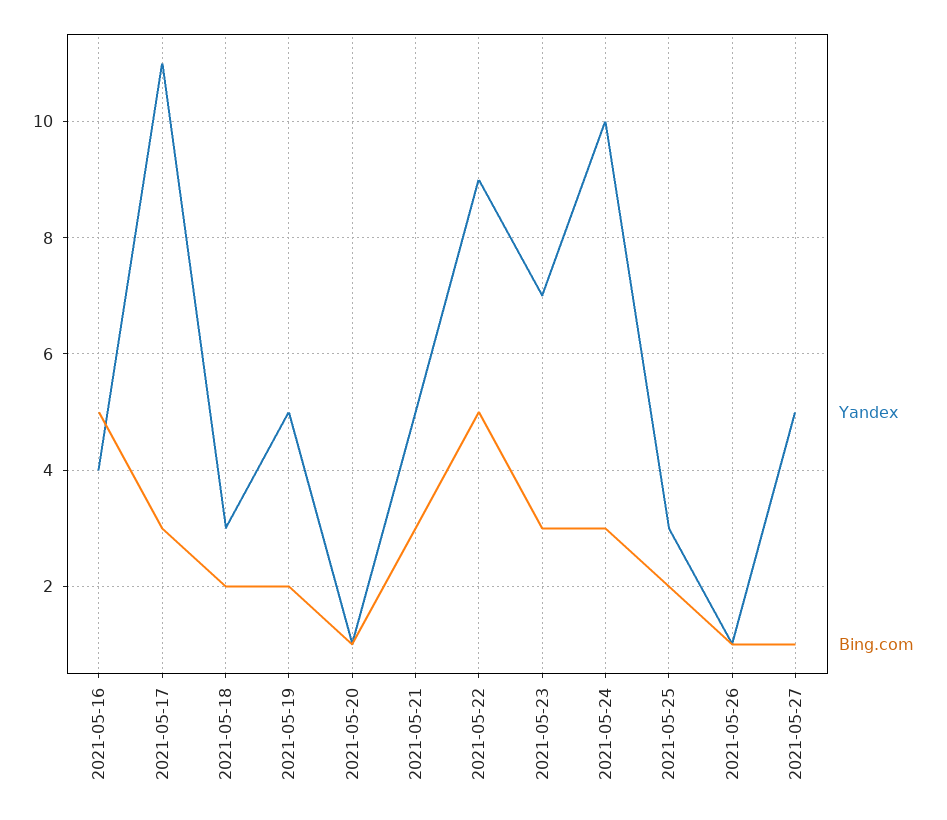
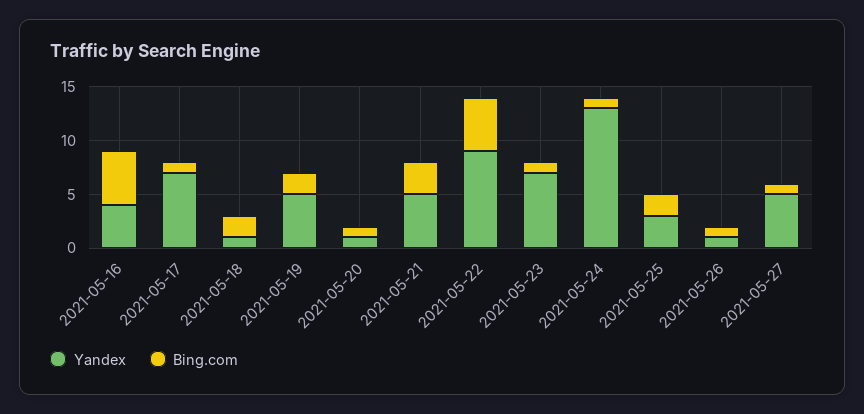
Yandex, 2021-05-17: 11 -> 7
Bing.com, 2021-05-17: 3 -> 1
Yandex, 2021-05-18: 3 -> 1
Bing.com, 2021-05-23: 3 -> 1
Yandex, 2021-05-24: 10 -> 13
Bing.com, 2021-05-24: 3 -> 1

